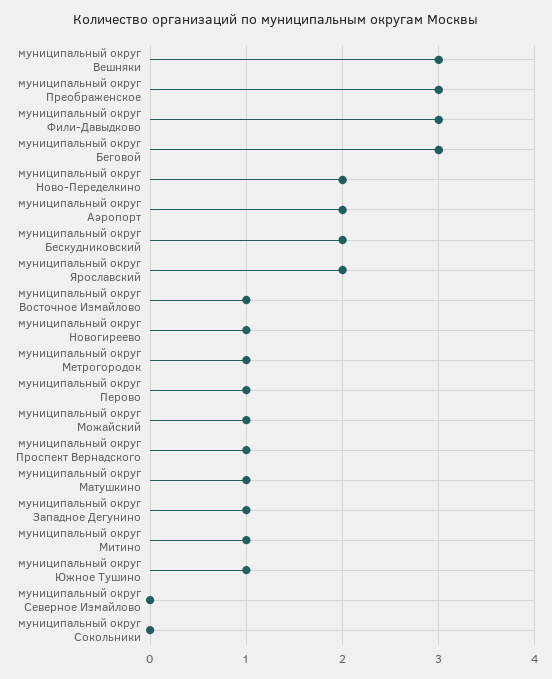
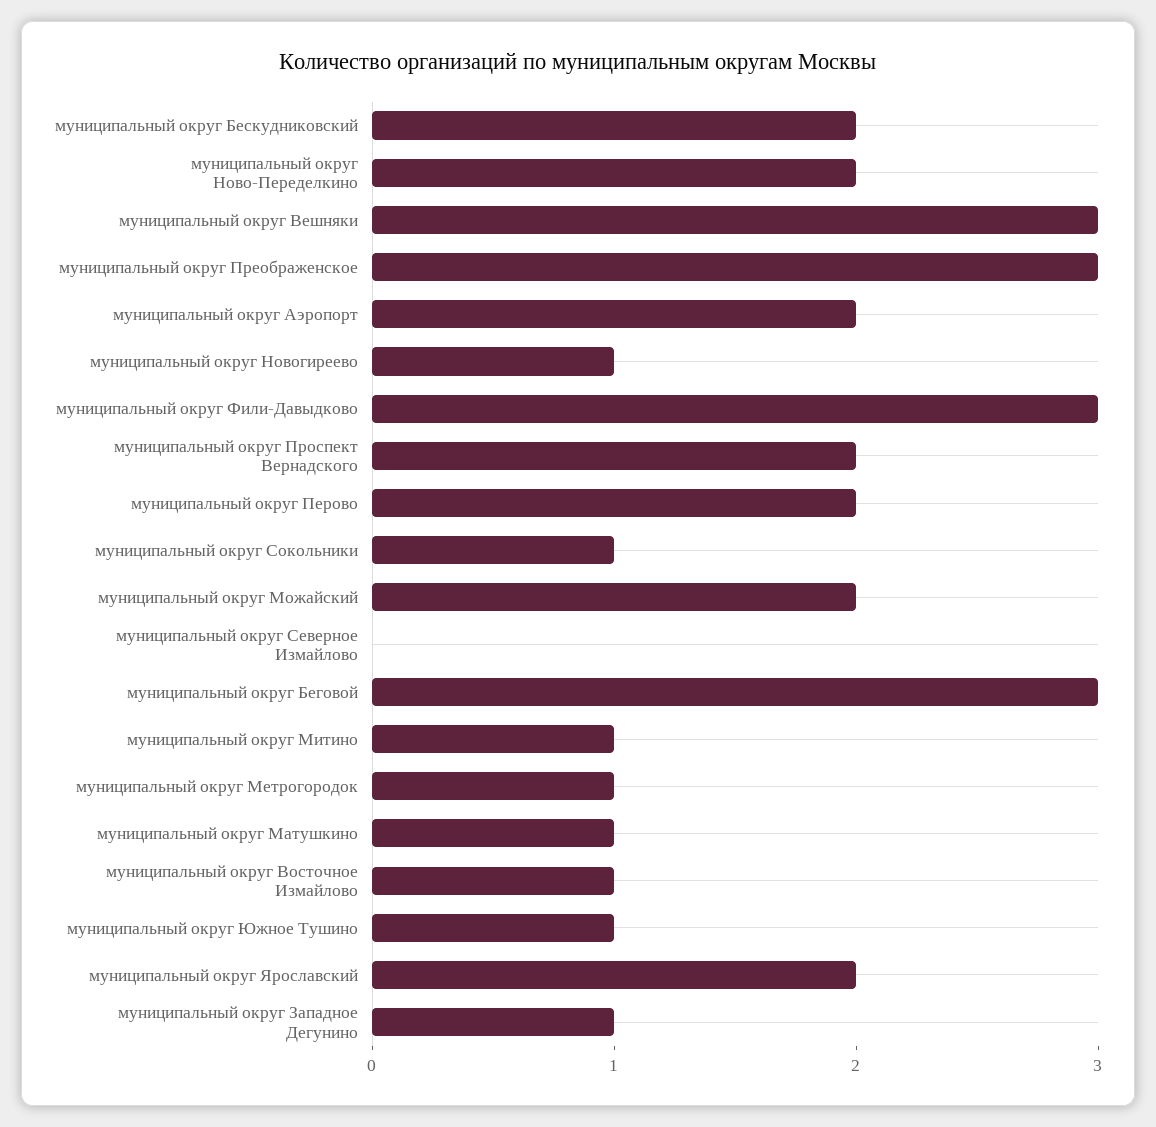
муниципальный округ Перово: 1 -> 2
муниципальный округ Можайский: 1 -> 2
муниципальный округ Проспект Вернадского: 1 -> 2
муниципальный округ Сокольники: 0 -> 1

